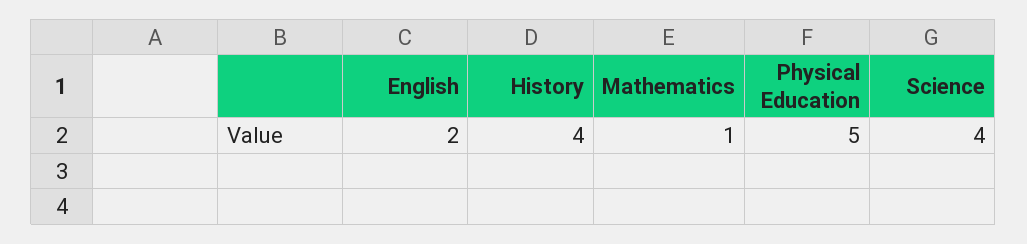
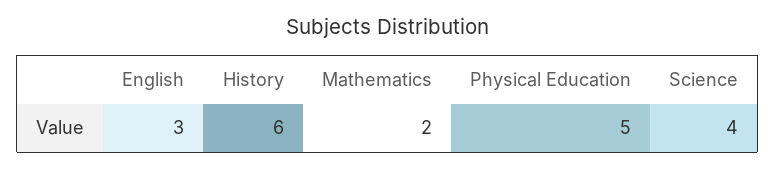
English: 2 -> 3
History: 4 -> 6
Mathematics: 1 -> 2

